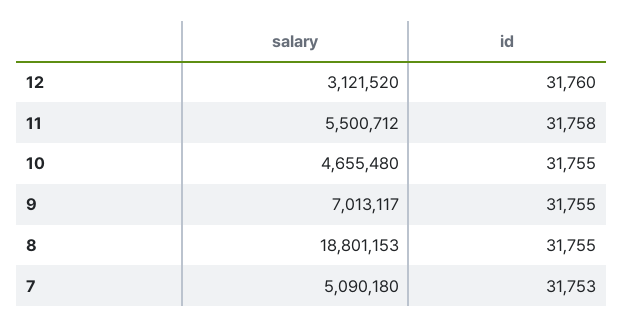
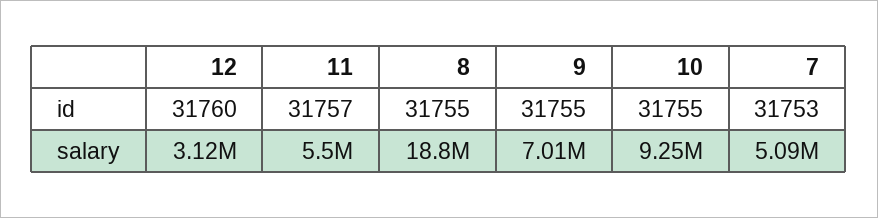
id, 11: 31758 -> 31757
salary, 10: 4655480 -> 9250000

